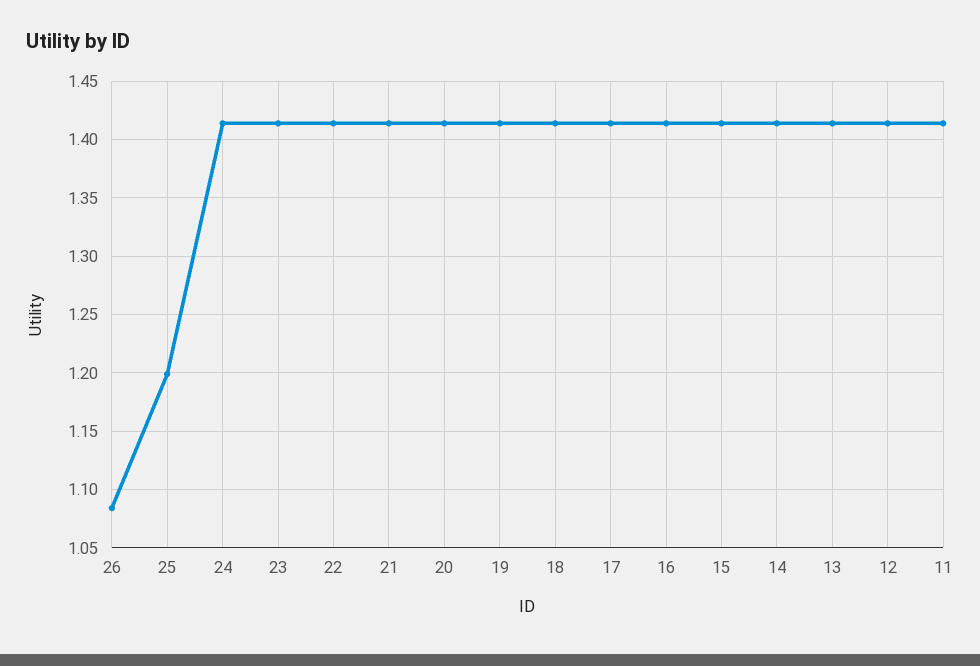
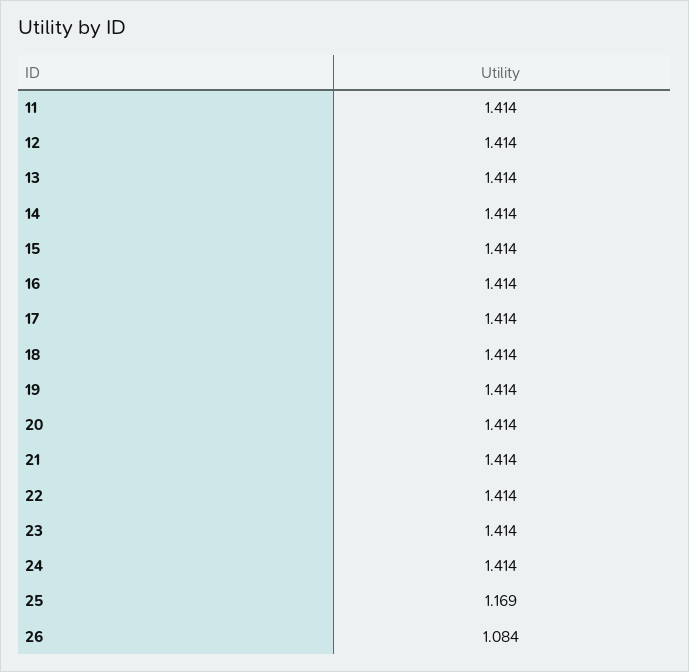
25: 1.2 -> 1.169

